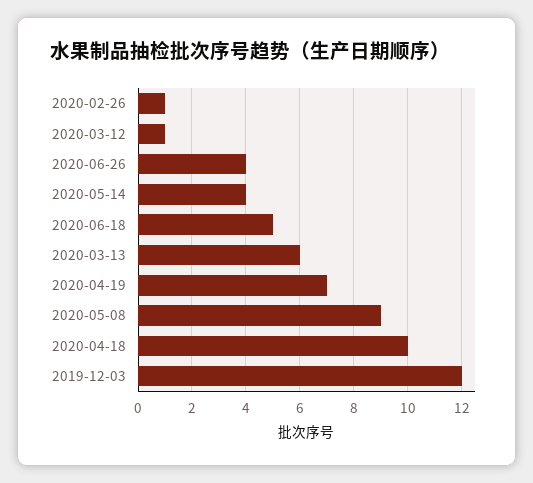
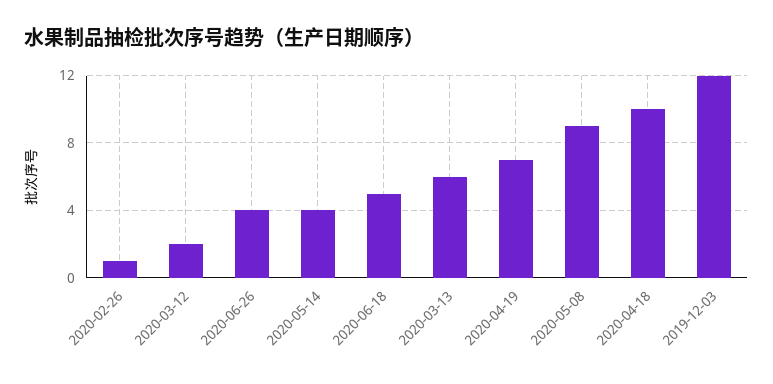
2020-03-12: 1 -> 2

